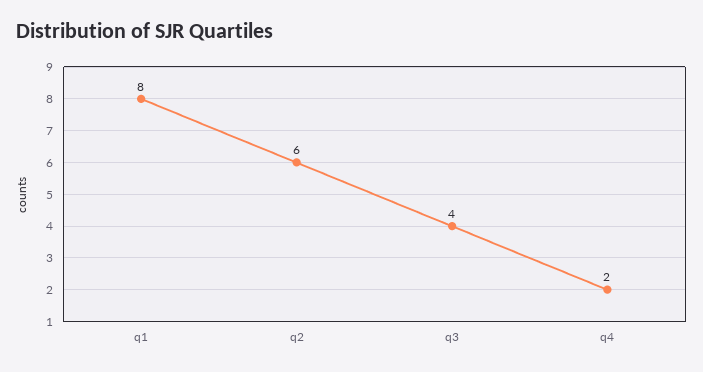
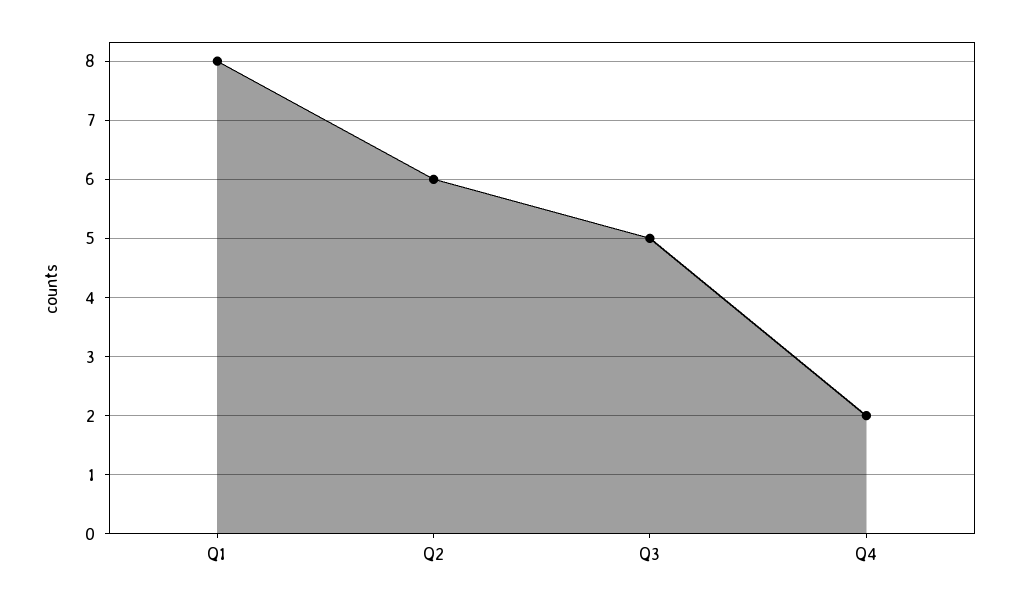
q3: 4 -> 5

